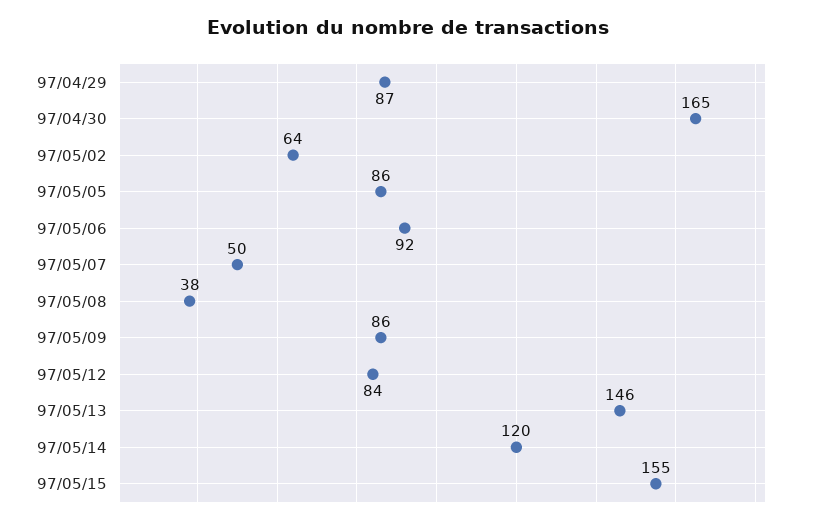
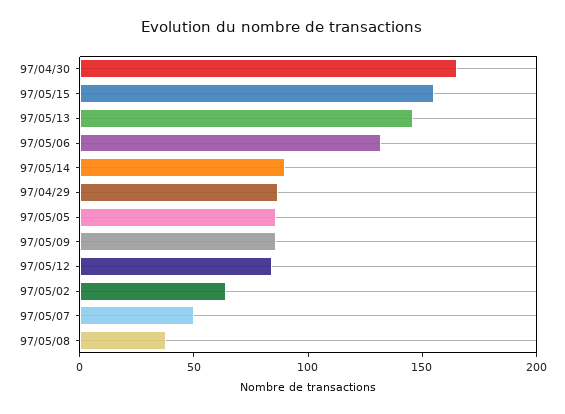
97/05/06: 92 -> 130
97/05/14: 120 -> 90

